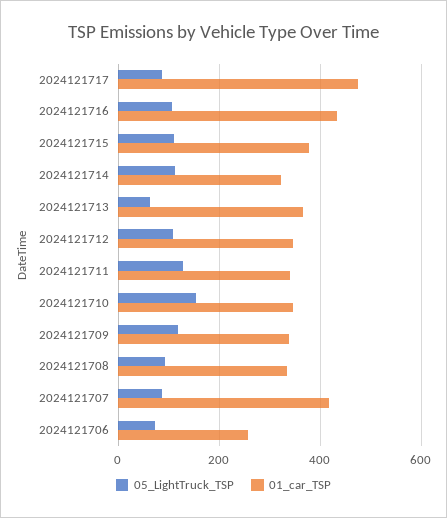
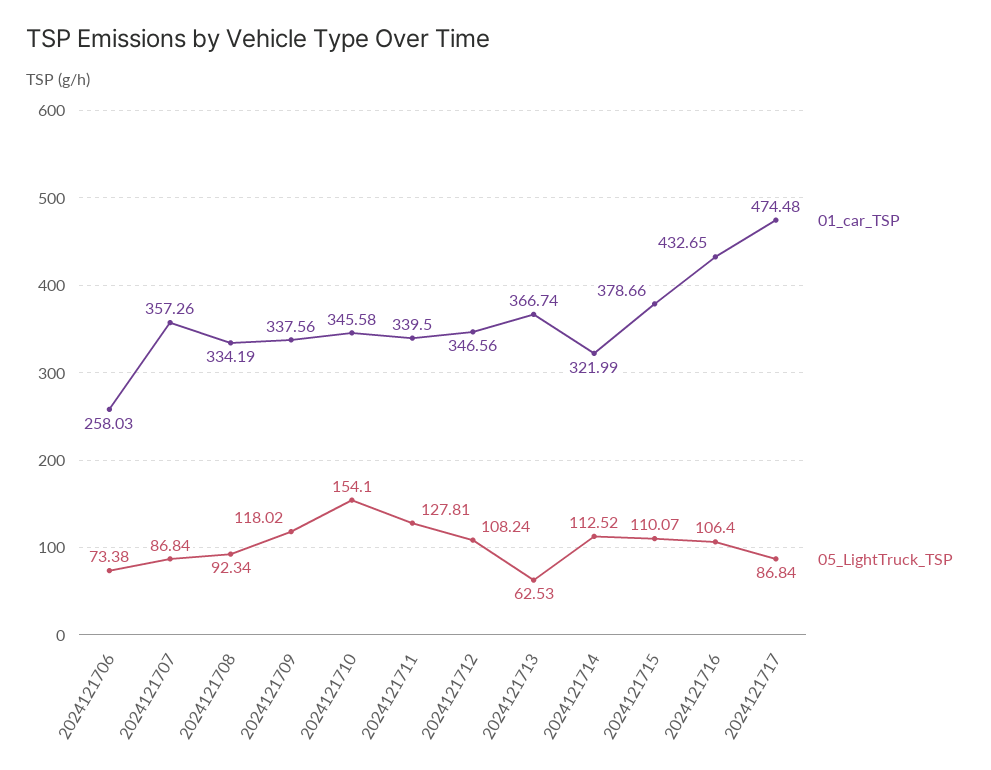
01_car_TSP, 2024121707: 420 -> 357.26

